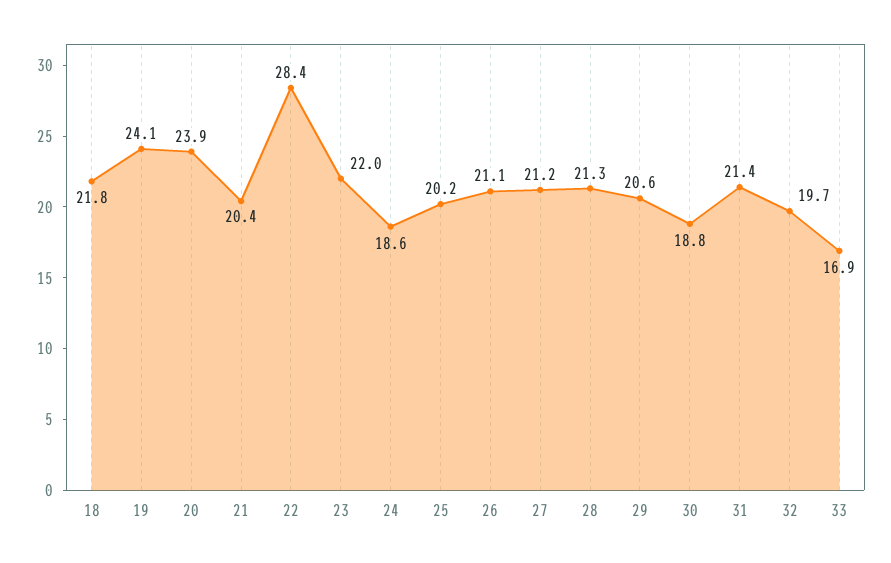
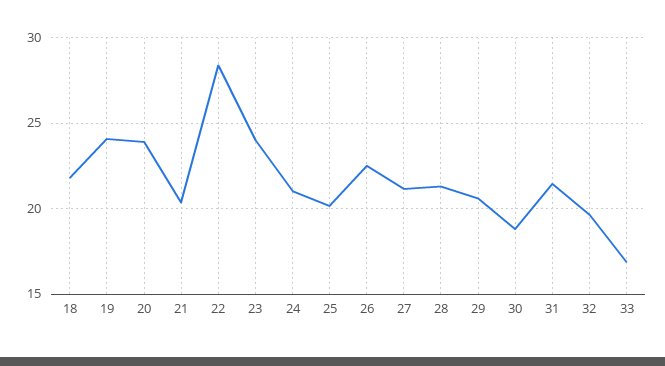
23: 22 -> 24
24: 18.6 -> 21
26: 21.1 -> 22.5

